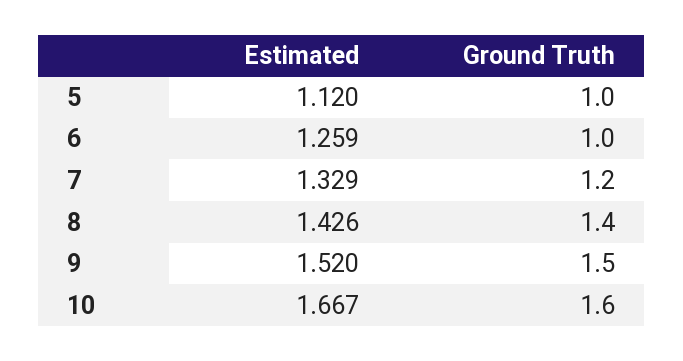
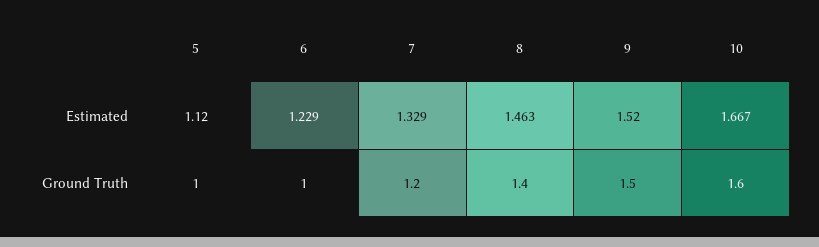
Estimated, 6: 1.259 -> 1.229
Estimated, 8: 1.426 -> 1.463

